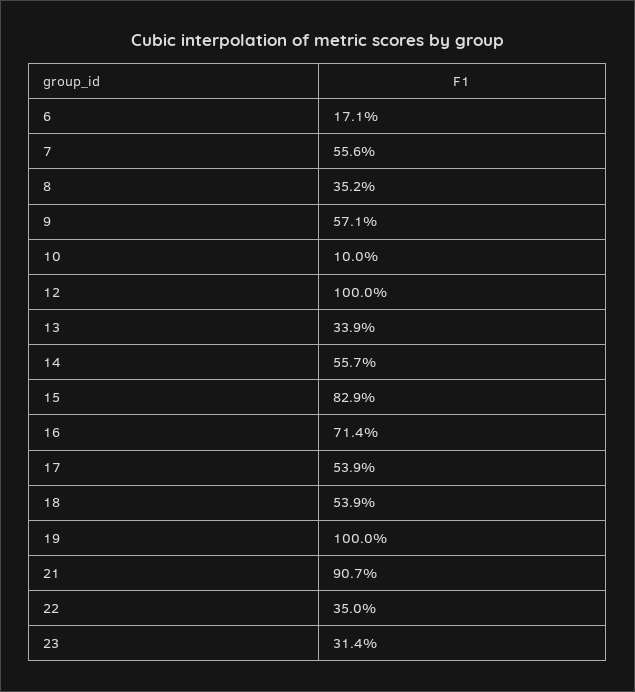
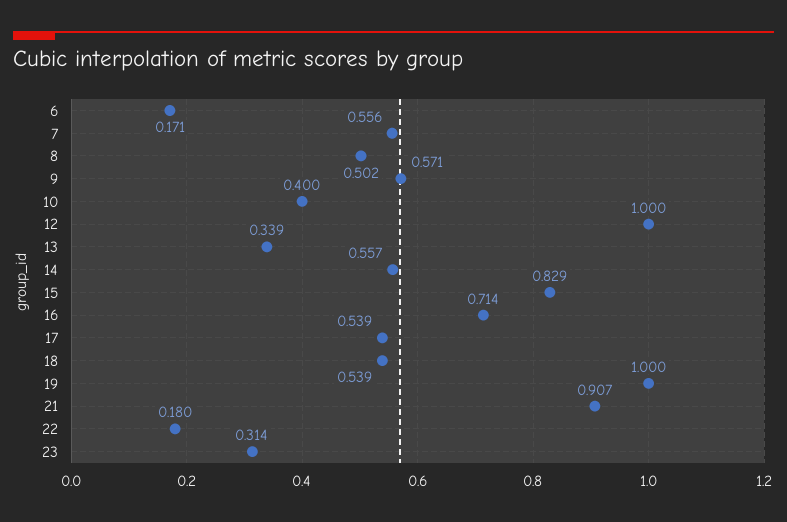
8: 0.352 -> 0.502
10: 0.1 -> 0.4
22: 0.35 -> 0.18

